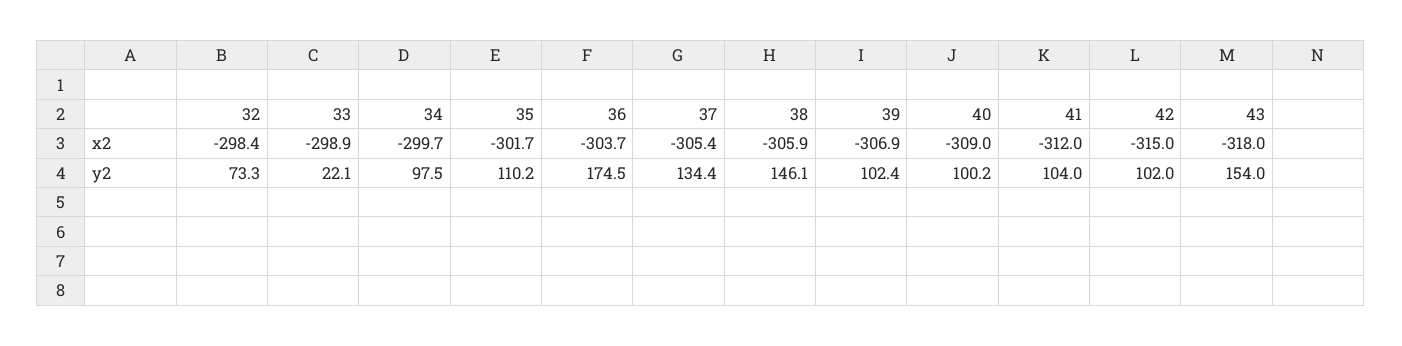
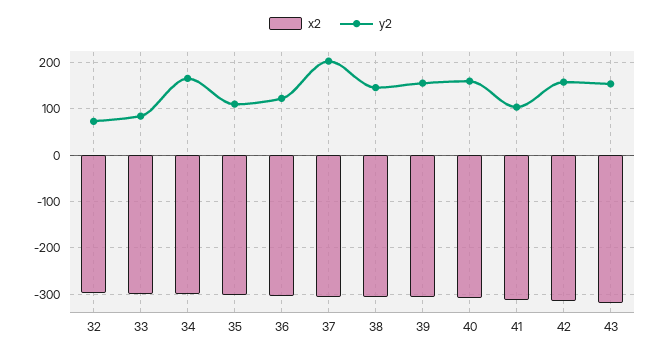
y2, 33: 22.1 -> 80
y2, 34: 97.5 -> 160
y2, 36: 174.5 -> 120
y2, 37: 134.4 -> 200
y2, 39: 102.4 -> 160
y2, 40: 100.2 -> 160
y2, 42: 102 -> 160

